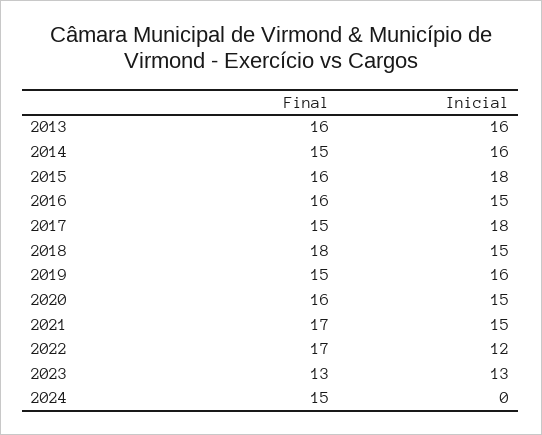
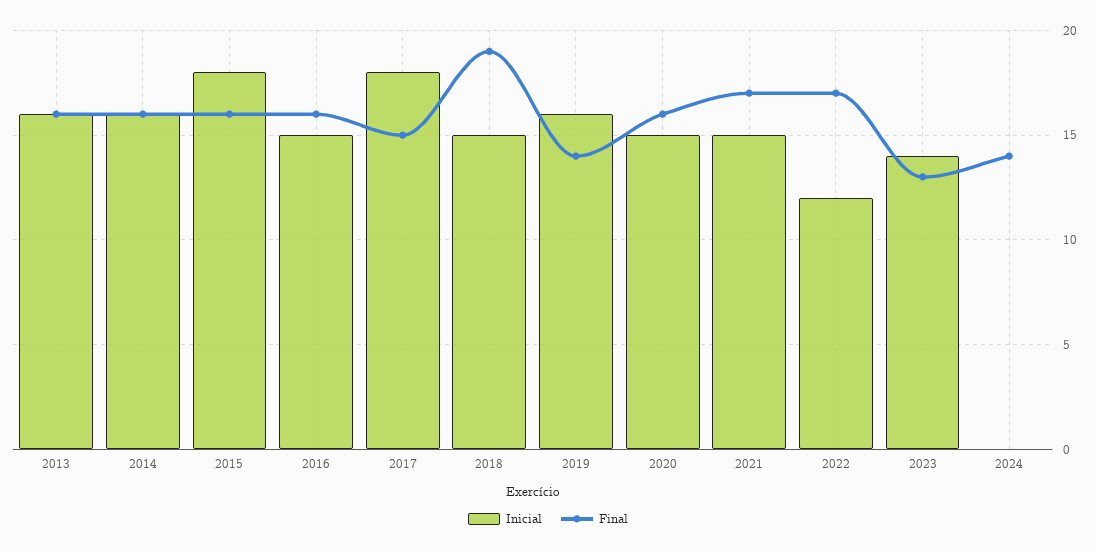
Final, 2014: 15 -> 16
Final, 2018: 18 -> 19
Final, 2019: 15 -> 14
Inicial, 2023: 13 -> 14
Final, 2024: 15 -> 14

